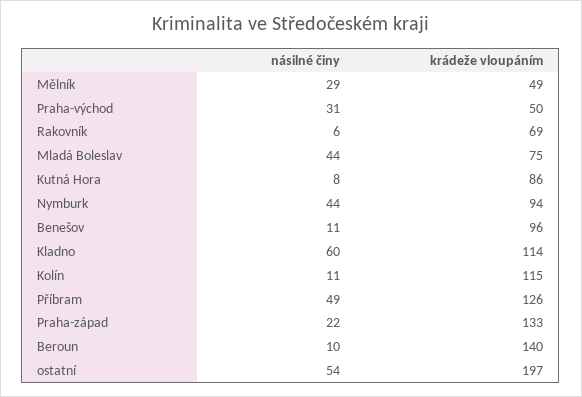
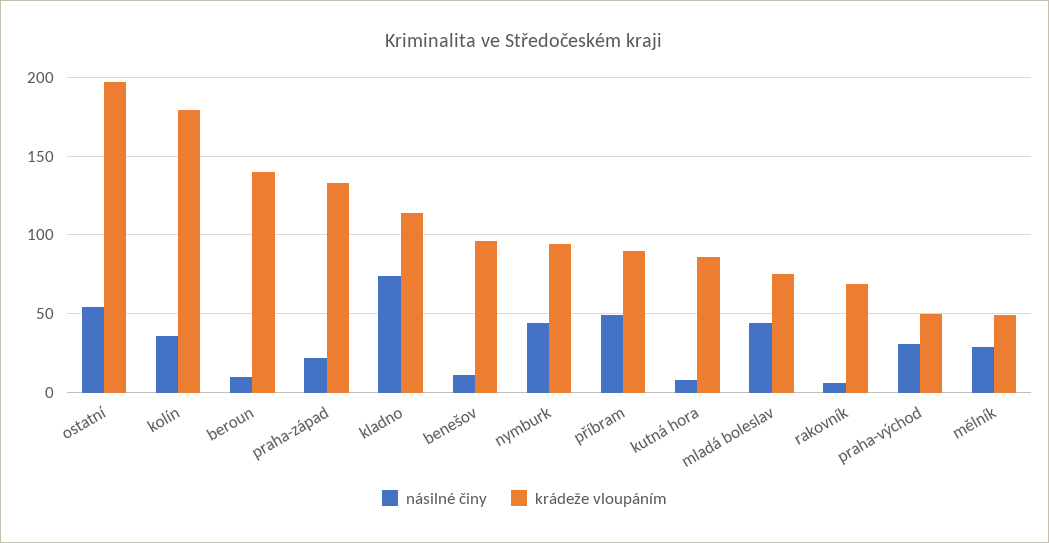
násilné činy, Kladno: 60 -> 75
násilné činy, Kolín: 11 -> 35
krádeže vloupáním, Kolín: 115 -> 180
krádeže vloupáním, Příbram: 126 -> 90

